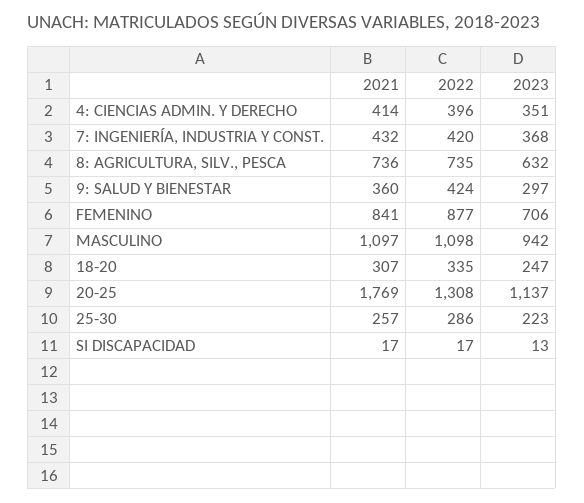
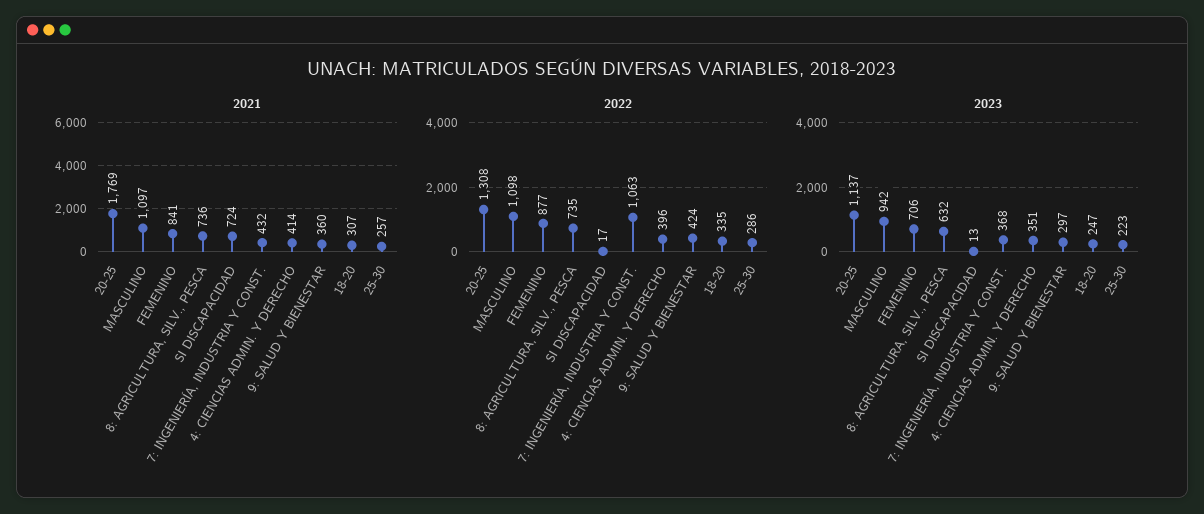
2022, 7: INGENIERÍA, INDUSTRIA Y CONST.: 420 -> 1063
2021, SI DISCAPACIDAD: 17 -> 724

